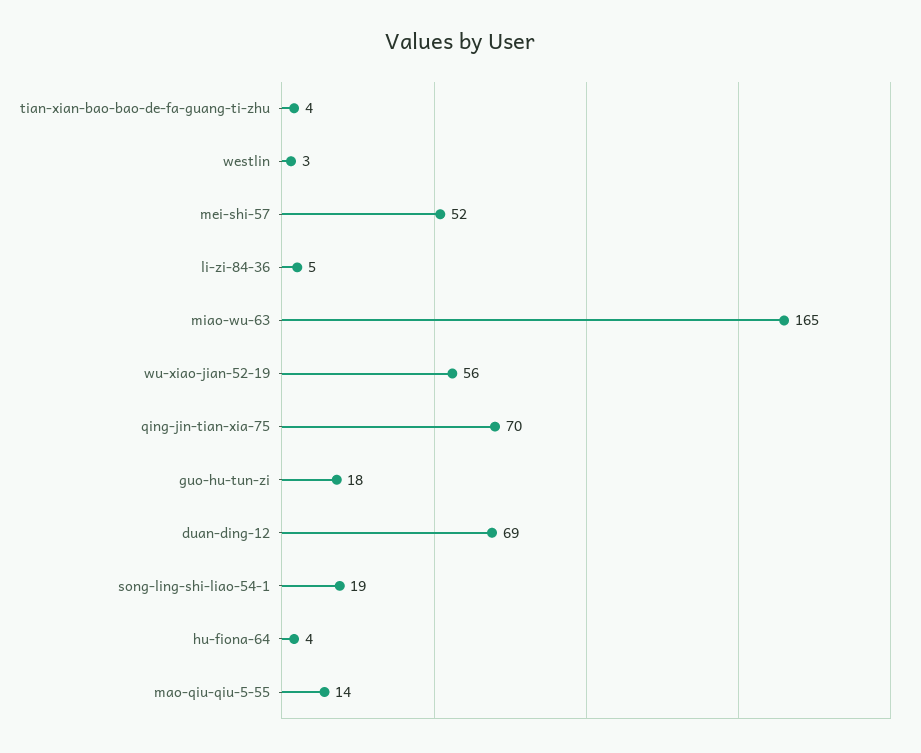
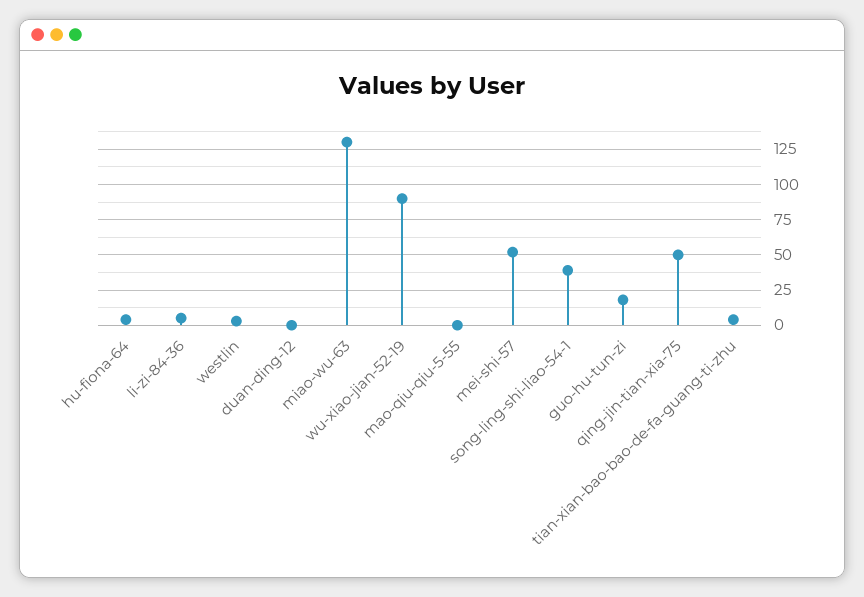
miao-wu-63: 165 -> 130
wu-xiao-jian-52-19: 56 -> 90
qing-jin-tian-xia-75: 70 -> 50
duan-ding-12: 69 -> 0
song-ling-shi-liao-54-1: 19 -> 40
mao-qiu-qiu-5-55: 14 -> 0

